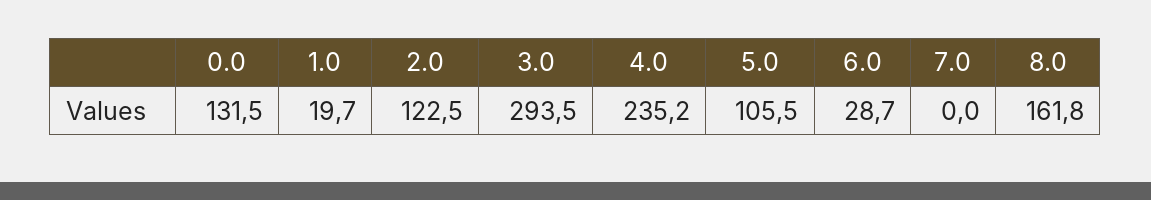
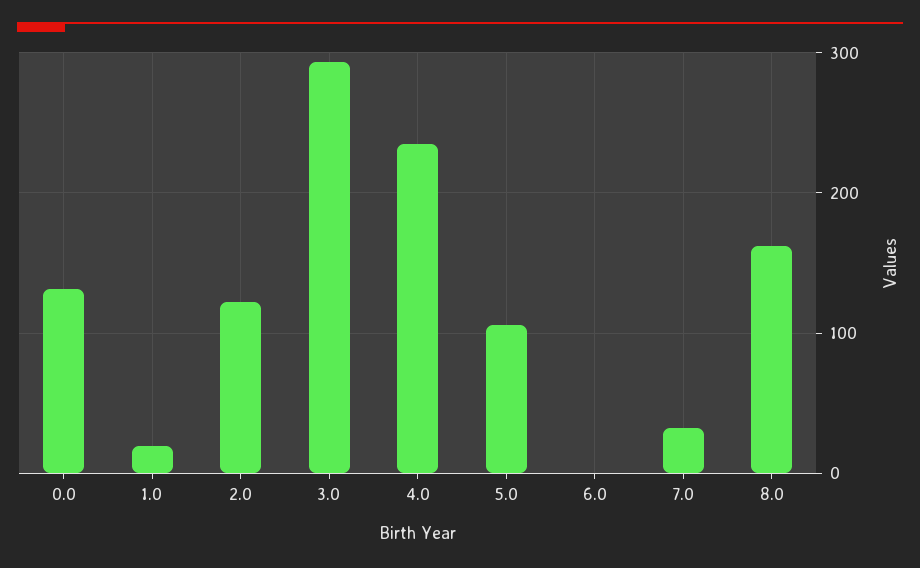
6.0: 28.7 -> 0
7.0: 0 -> 30

